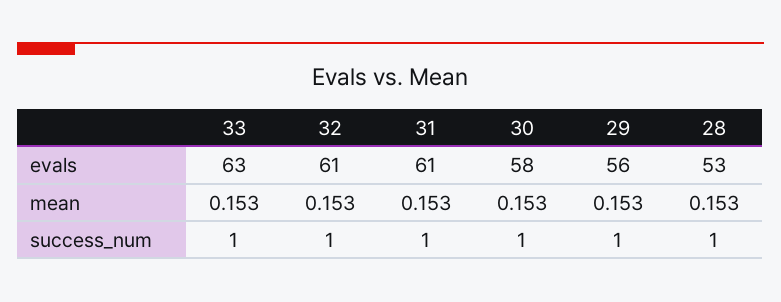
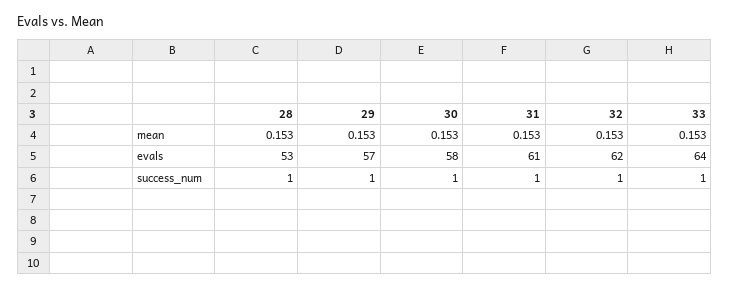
33, evals: 63 -> 64
32, evals: 61 -> 62
29, evals: 56 -> 57

